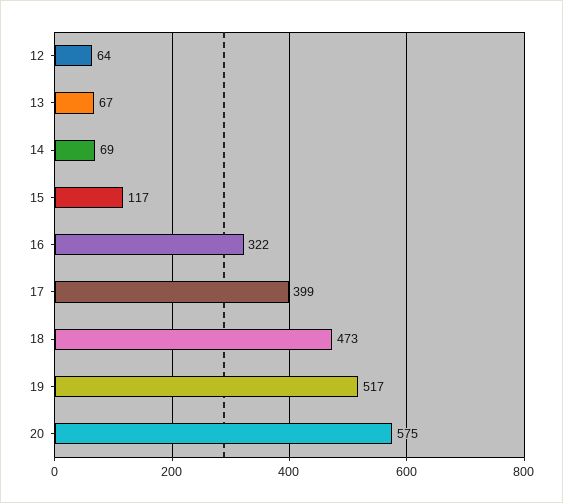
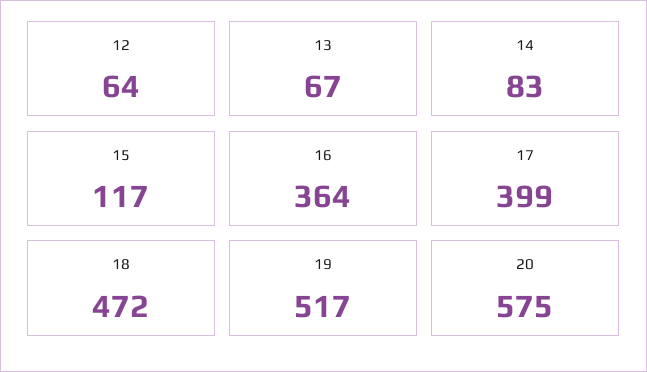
14: 69 -> 83
16: 322 -> 364
18: 473 -> 472

